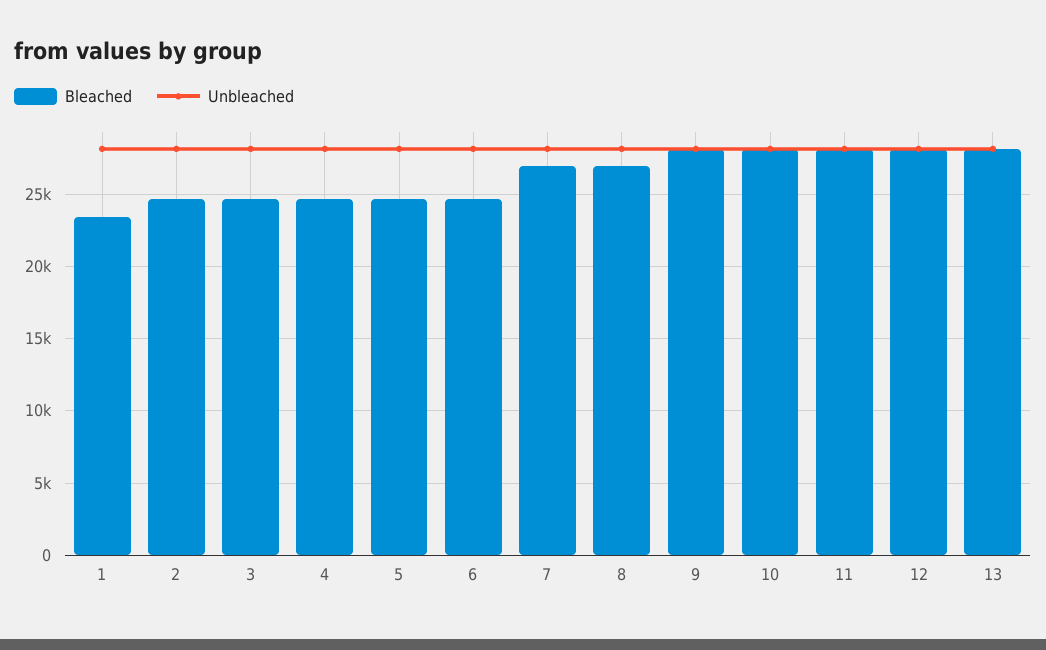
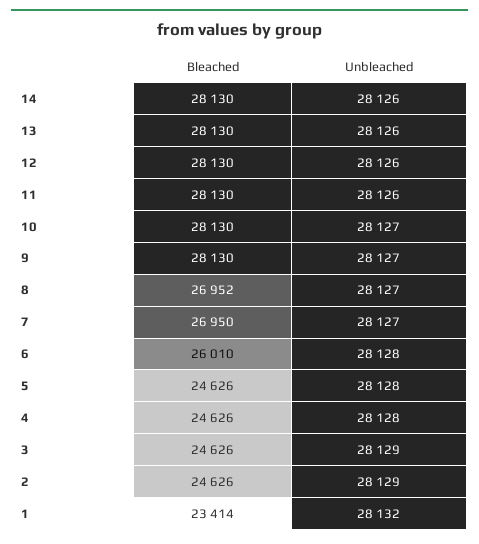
Bleached, 6: 24500 -> 26010
Bleached, 14: none -> 28130
Unbleached, 14: none -> 28126

